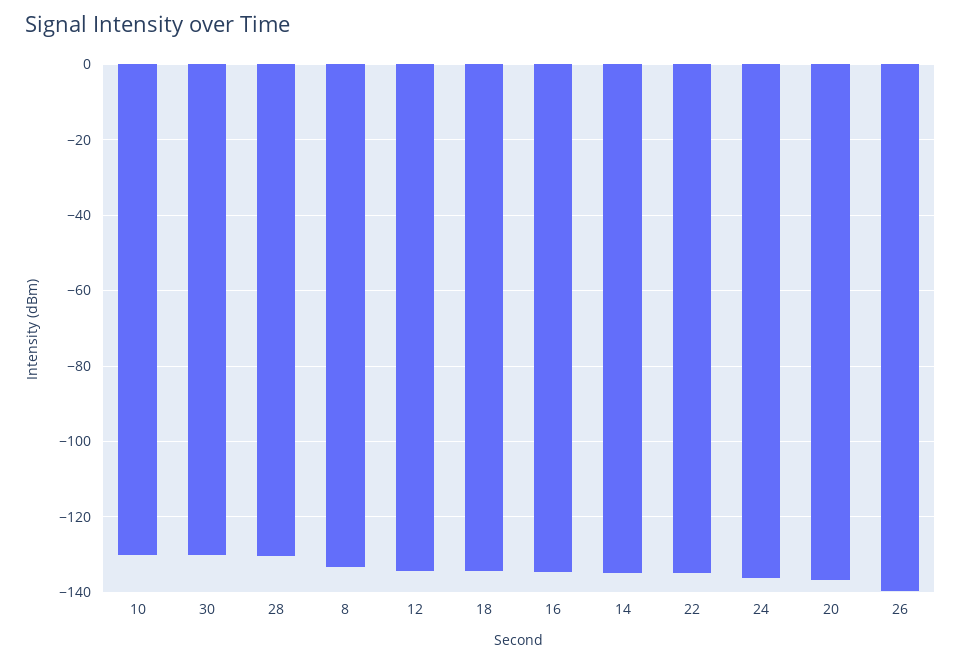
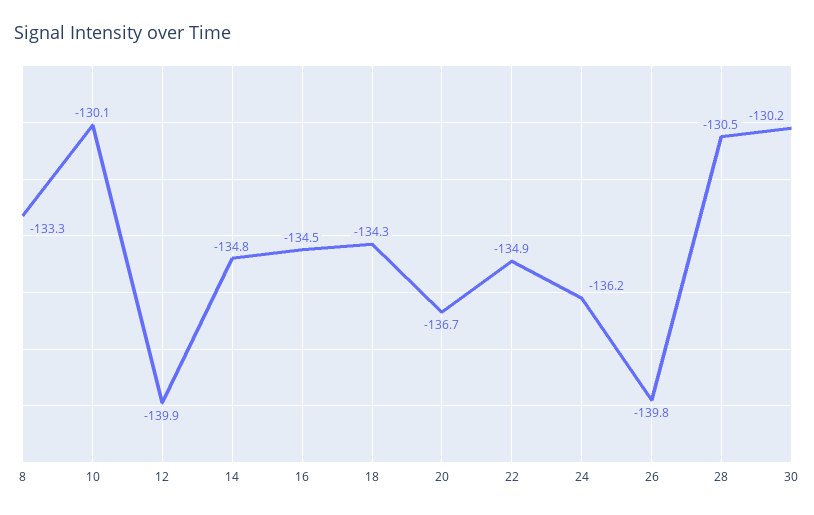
12: -134 -> -139.9

